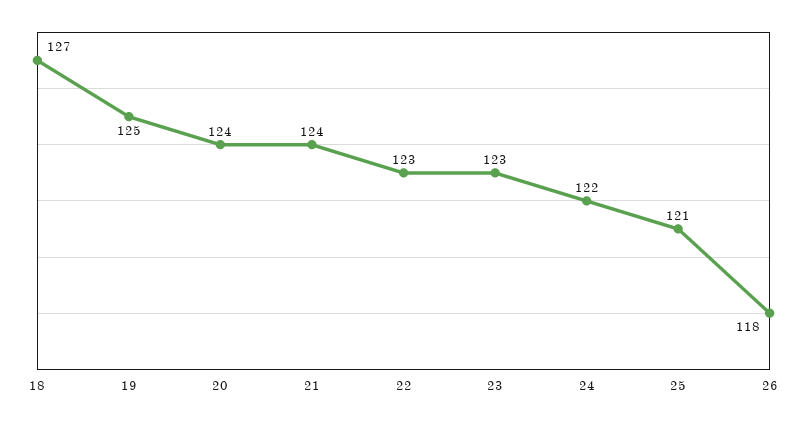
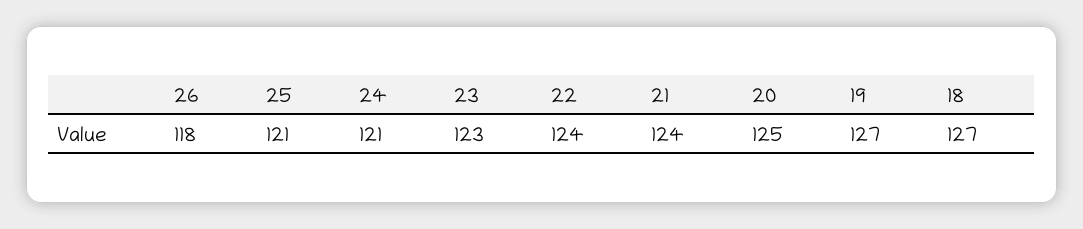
19: 125 -> 127
20: 124 -> 125
22: 123 -> 124
24: 122 -> 121

